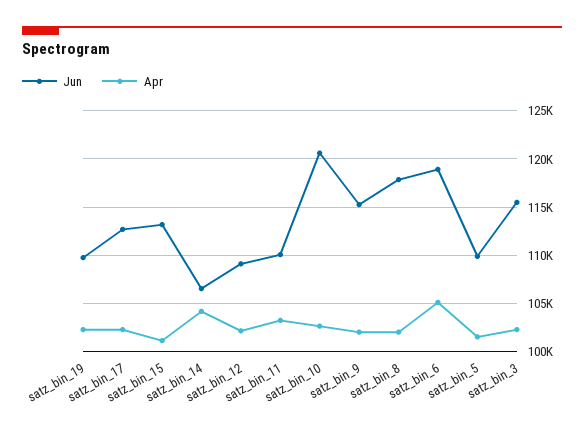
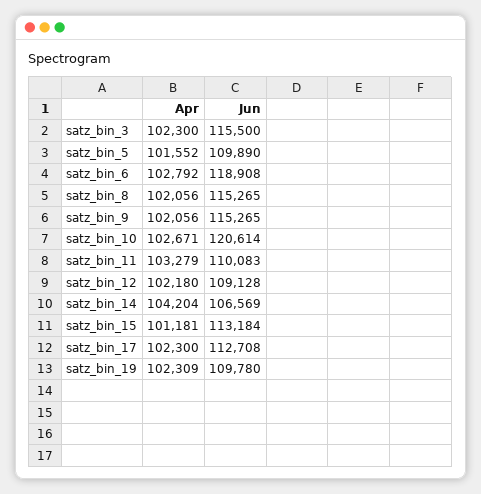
Jun, satz_bin_8: 118000 -> 115265
Apr, satz_bin_6: 105000 -> 102792

